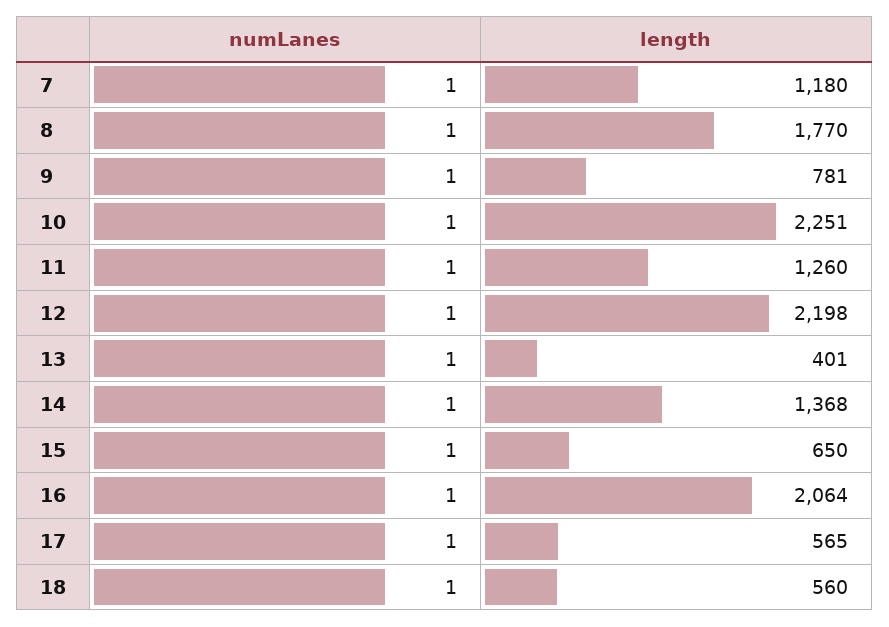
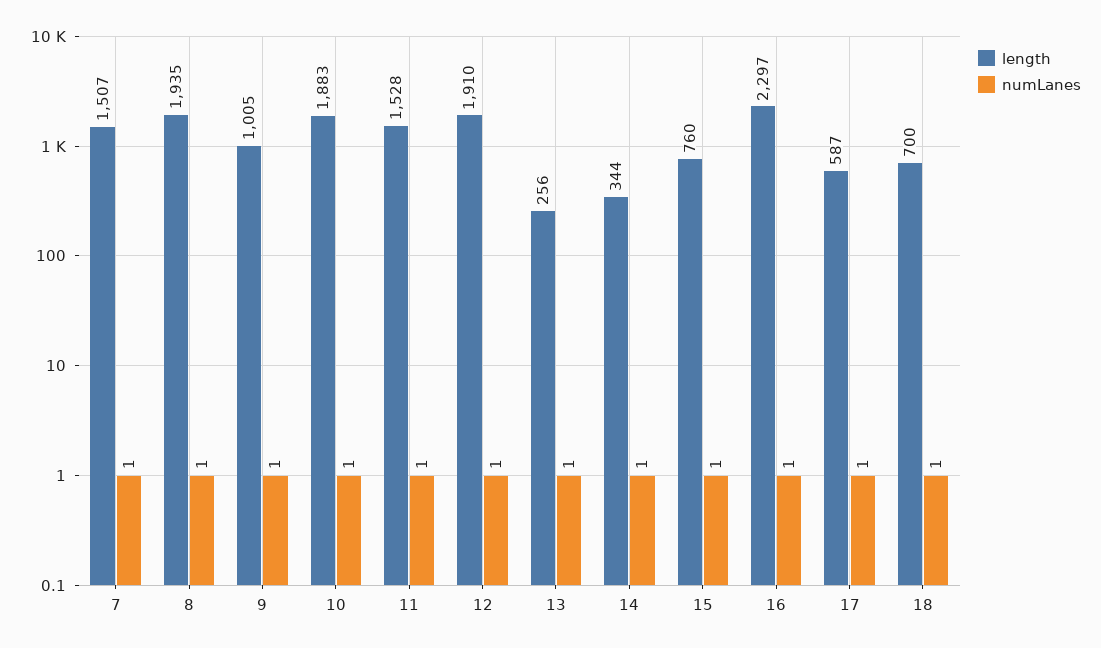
length, 7: 1180 -> 1507
length, 8: 1770 -> 1935
length, 9: 781 -> 1005
length, 10: 2251 -> 1883
length, 11: 1260 -> 1528
length, 12: 2198 -> 1910
length, 13: 401 -> 256
length, 14: 1368 -> 344
length, 15: 650 -> 760
length, 16: 2064 -> 2297
length, 17: 565 -> 587
length, 18: 560 -> 700

